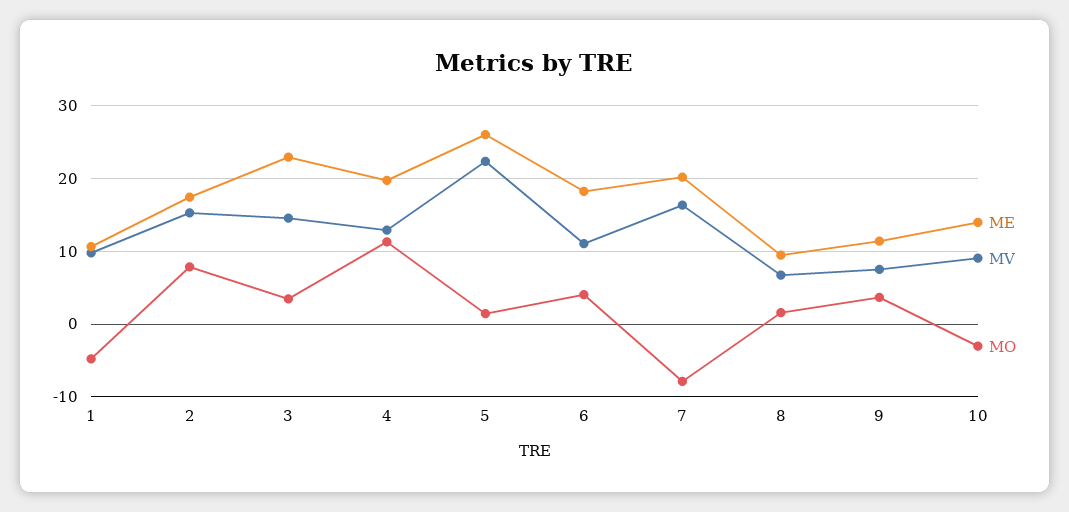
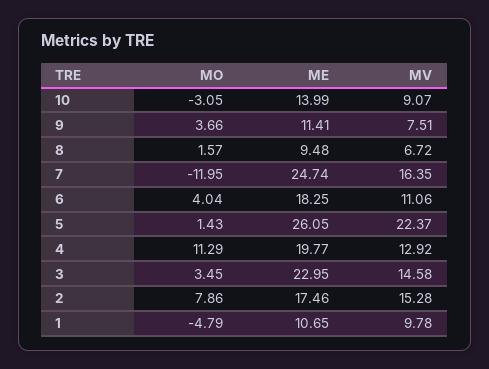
ME, 7: 20 -> 24.74
MO, 7: -8 -> -11.95

